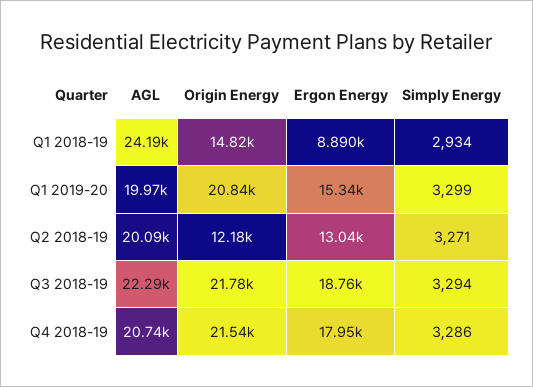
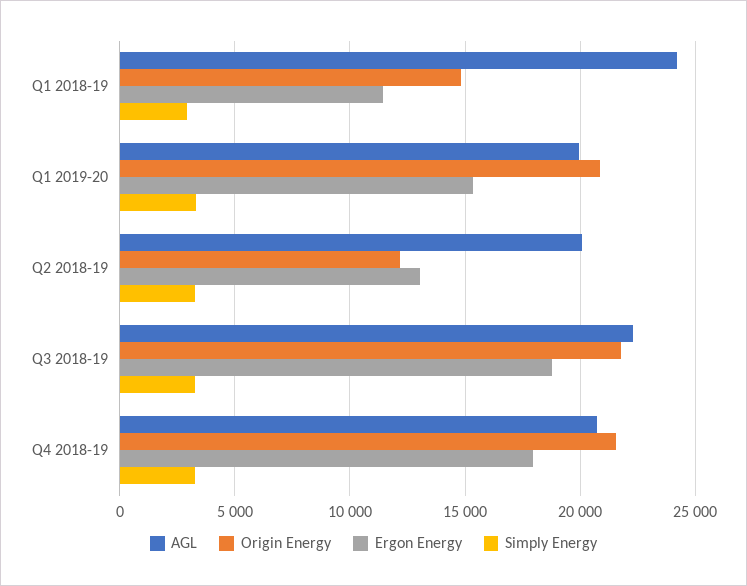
Ergon Energy, Q1 2018-19: 8890 -> 11500

